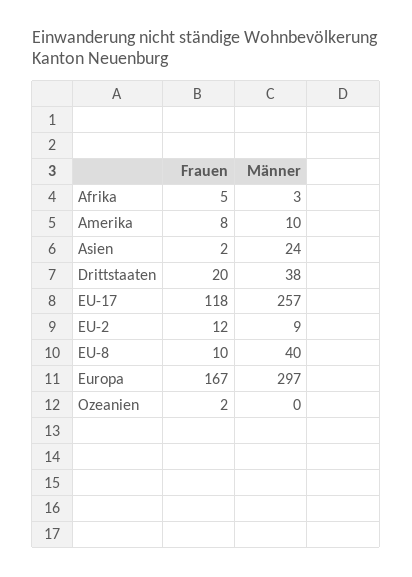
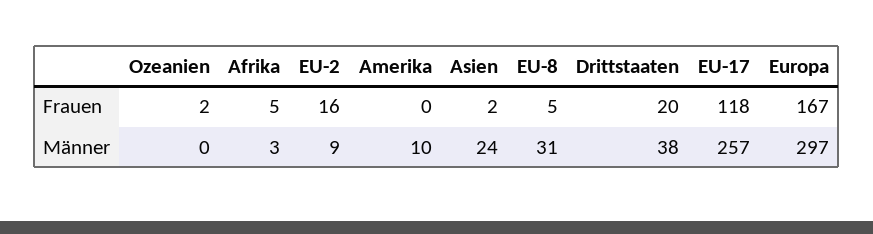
Frauen, Amerika: 8 -> 0
Frauen, EU-2: 12 -> 16
Frauen, EU-8: 10 -> 5
Männer, EU-8: 40 -> 31

